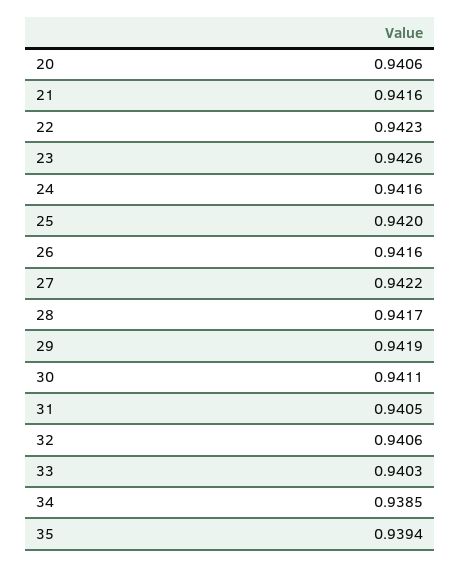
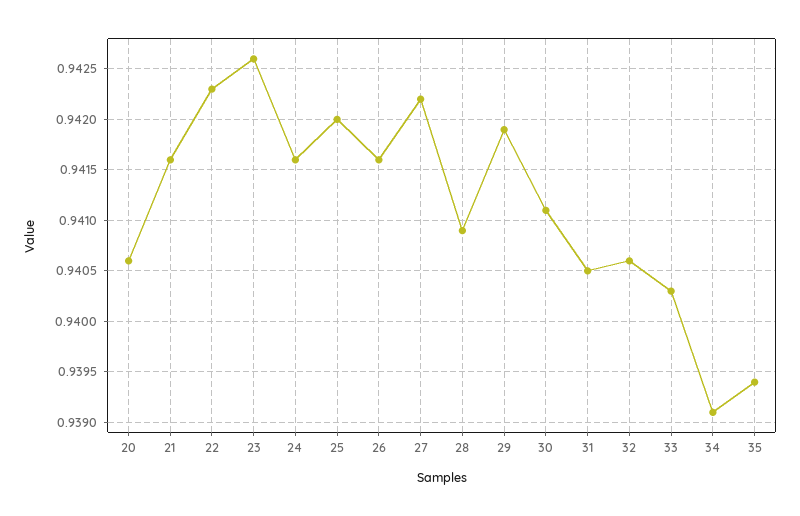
28: 0.9417 -> 0.9409
34: 0.9385 -> 0.9391

